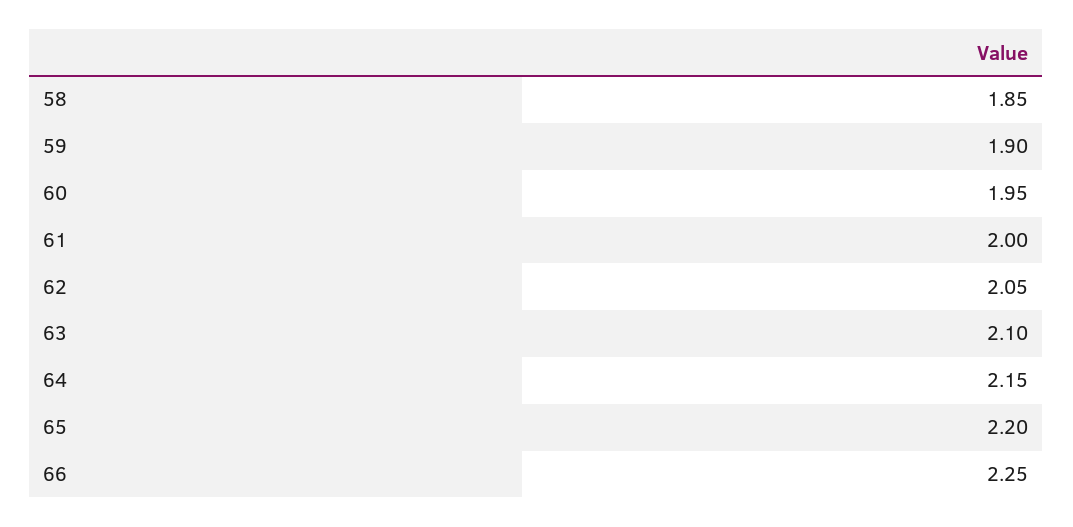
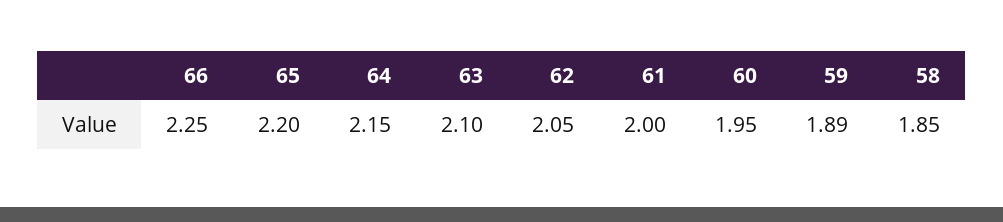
59: 1.9 -> 1.89

